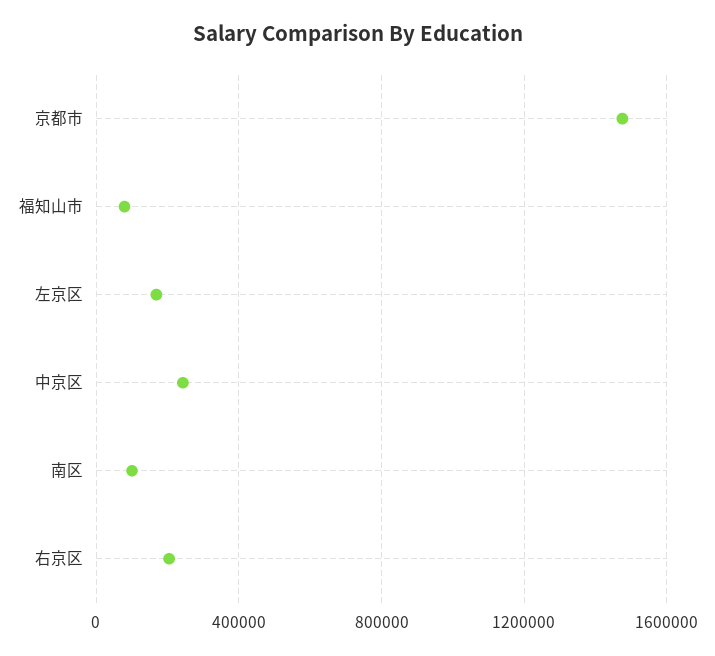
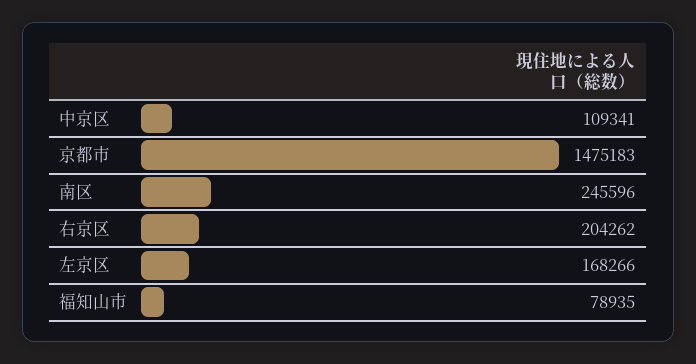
中京区: 250000 -> 109341
南区: 100000 -> 245596

